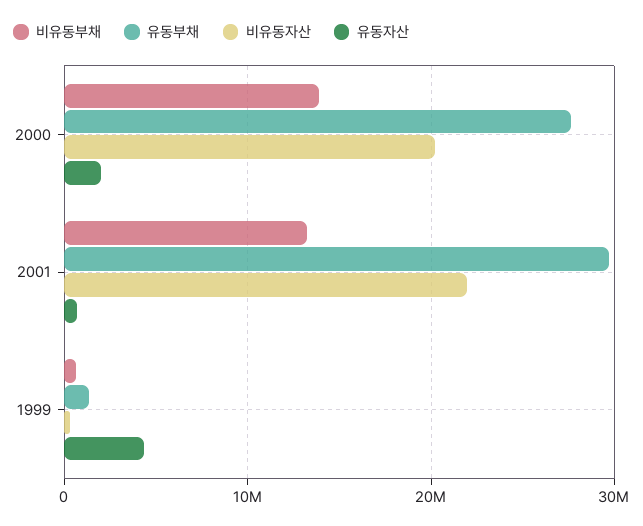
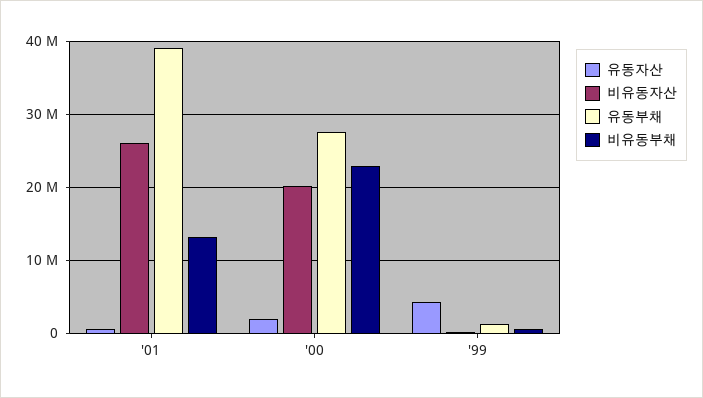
비유동부채, 2000: 14000000 -> 23000000
유동부채, 2001: 30000000 -> 39000000
비유동자산, 2001: 22000000 -> 26000000

